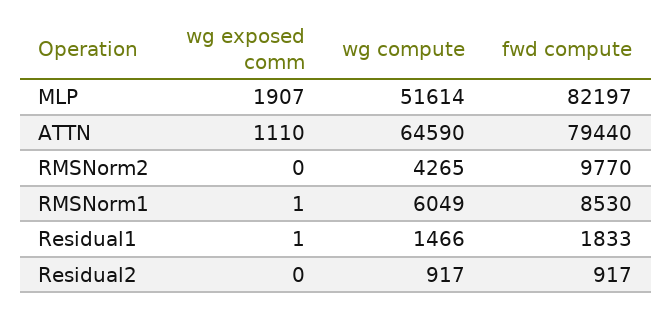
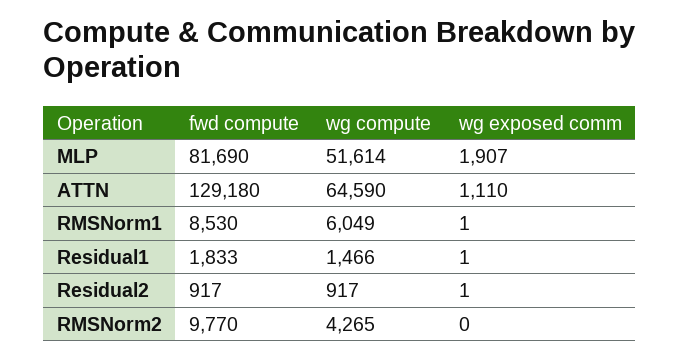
fwd compute, MLP: 82197 -> 81690
fwd compute, ATTN: 79440 -> 129180
wg exposed comm, Residual2: 0 -> 1

